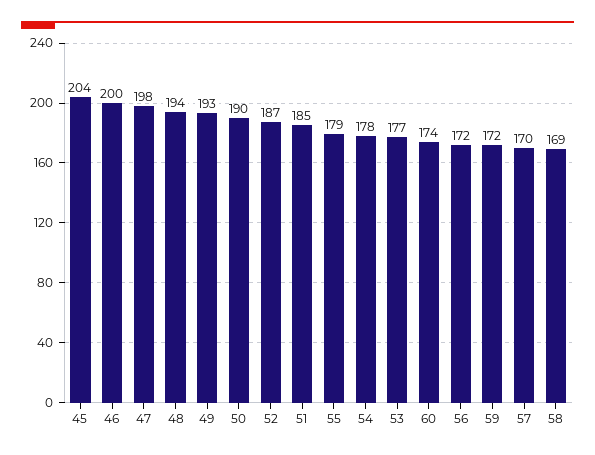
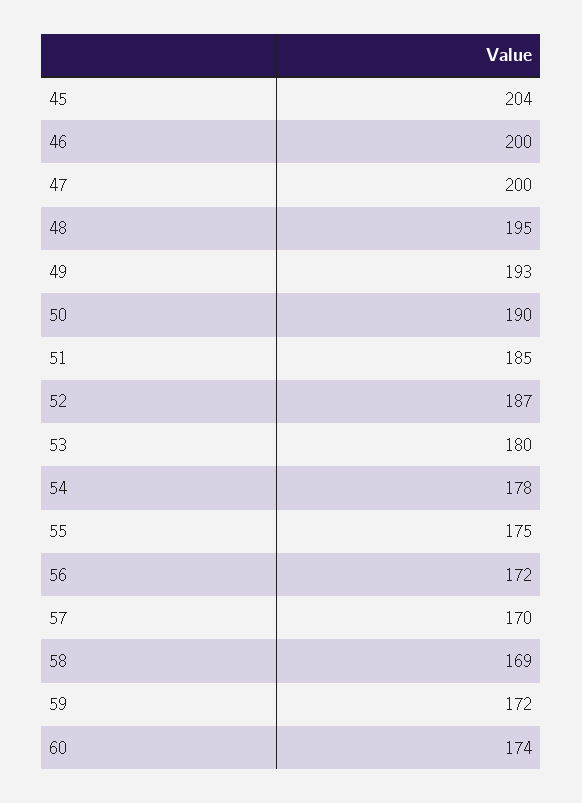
47: 198 -> 200
48: 194 -> 195
55: 179 -> 175
53: 177 -> 180

